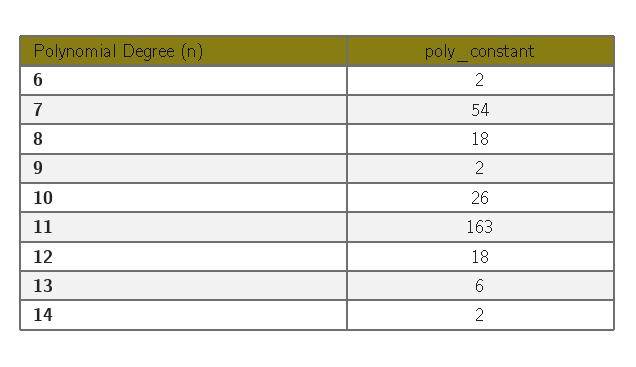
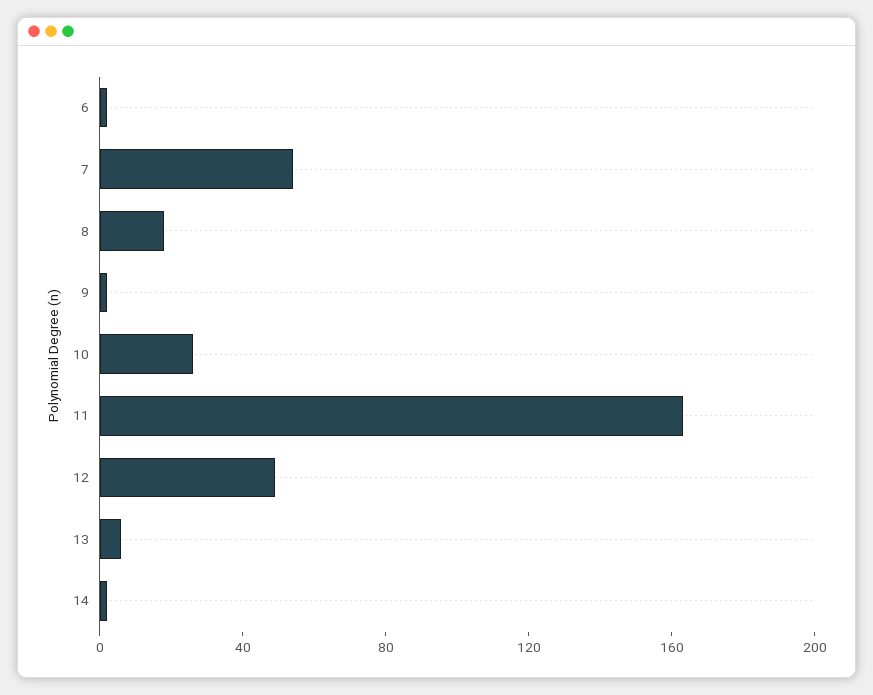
12: 18 -> 50

